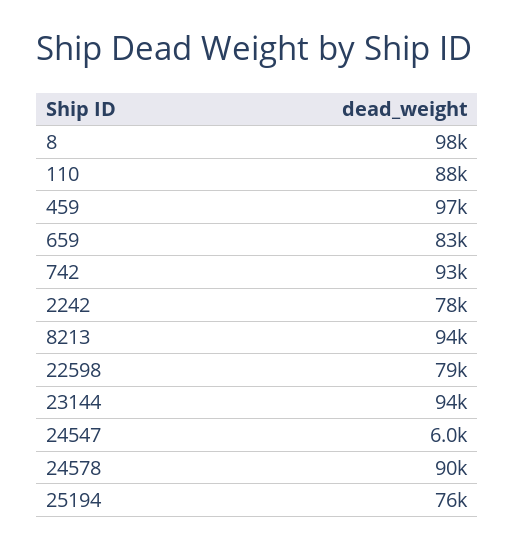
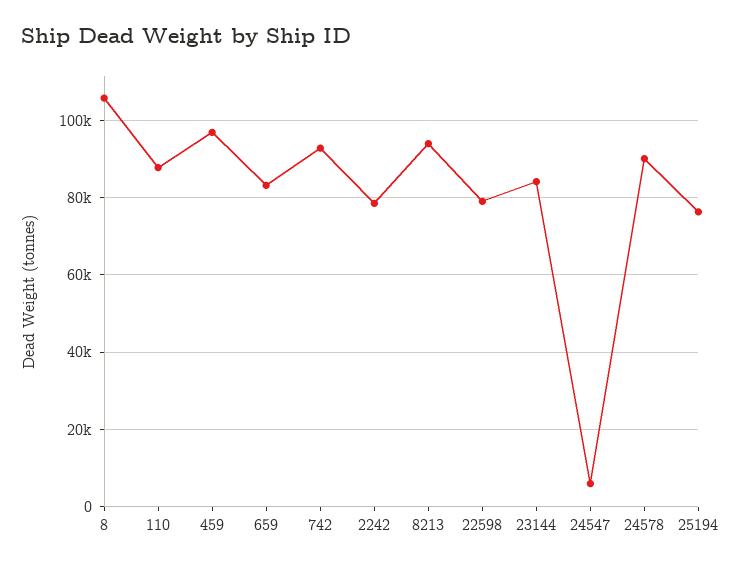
8: 98000 -> 106000
23144: 94000 -> 84000

